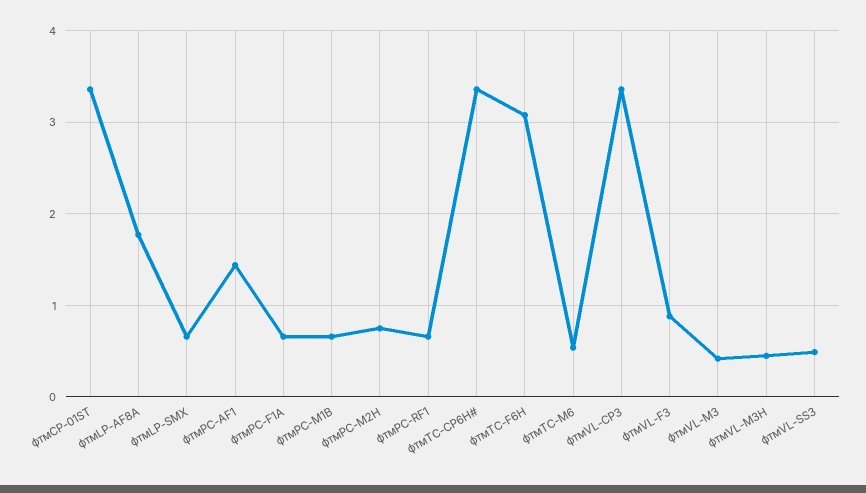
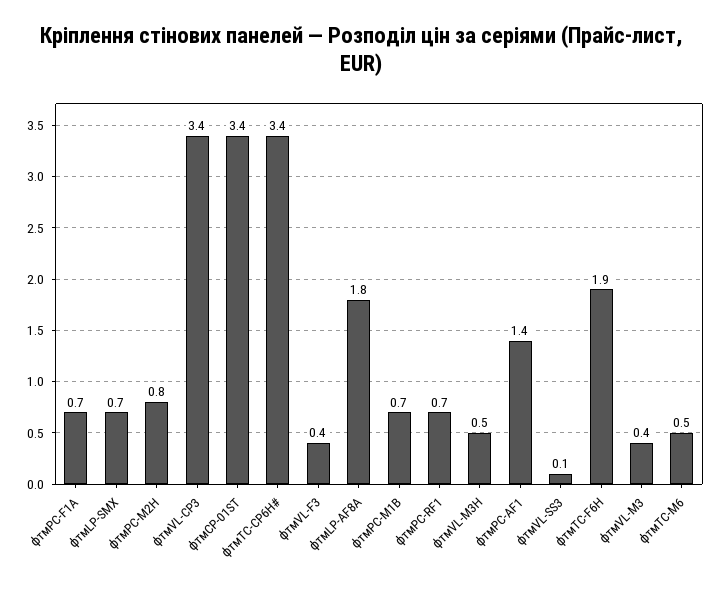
фтмTC-F6H: 3.1 -> 1.9
фтмVL-F3: 0.9 -> 0.4
фтмVL-SS3: 0.5 -> 0.1

